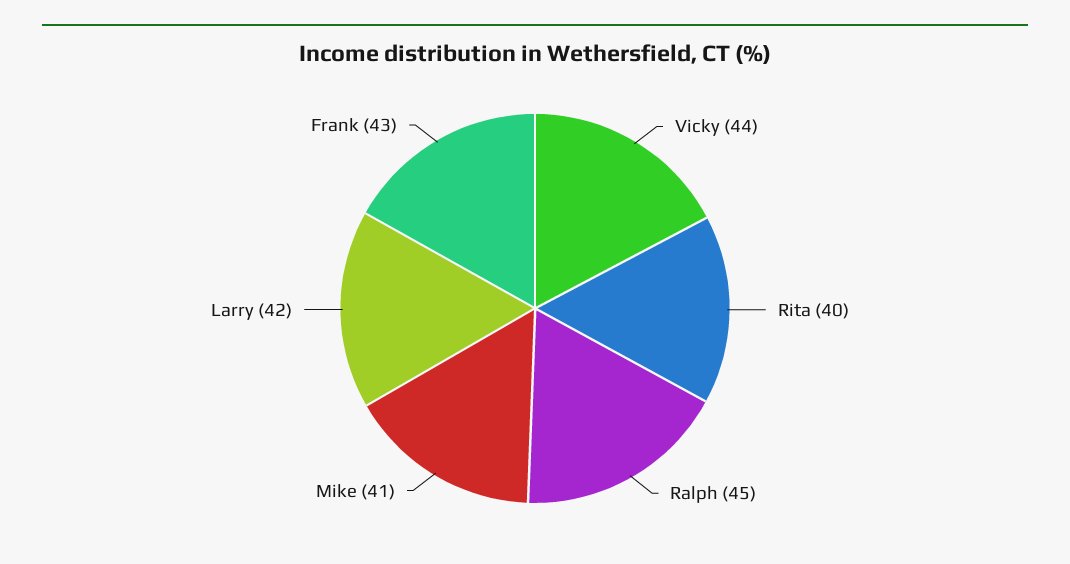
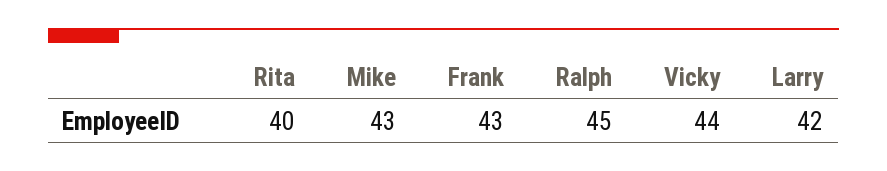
Mike: 41 -> 43

